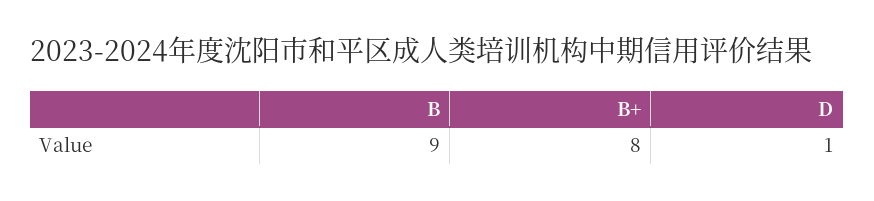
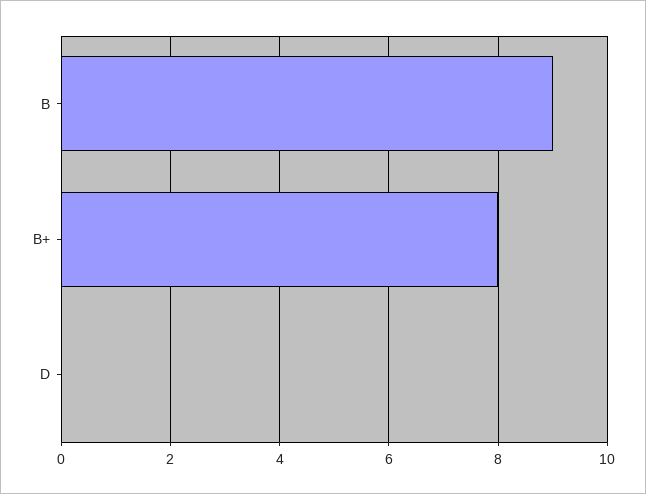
D: 1 -> 0

